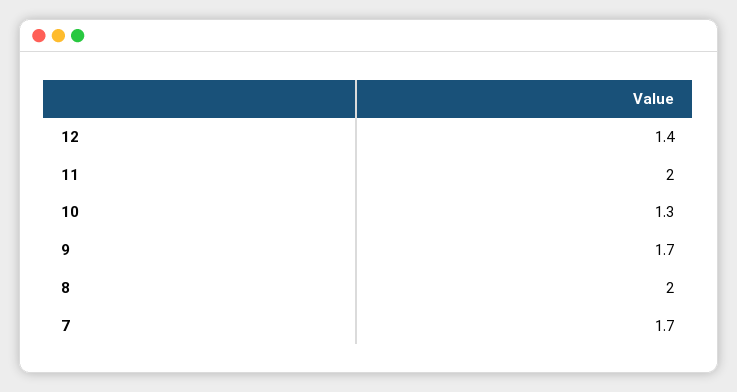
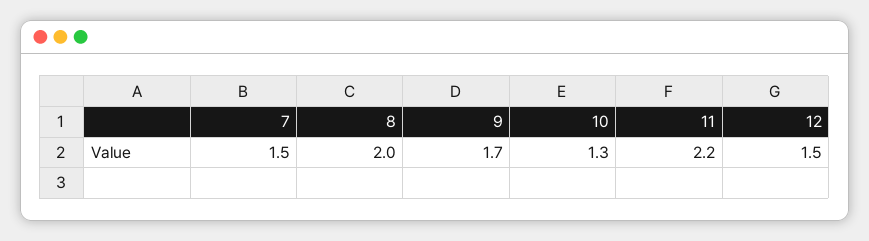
12: 1.4 -> 1.5
11: 2 -> 2.2
7: 1.7 -> 1.5

